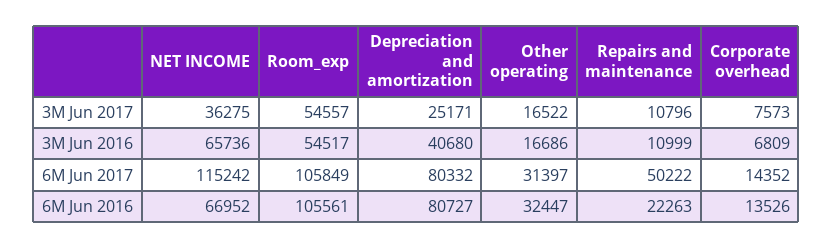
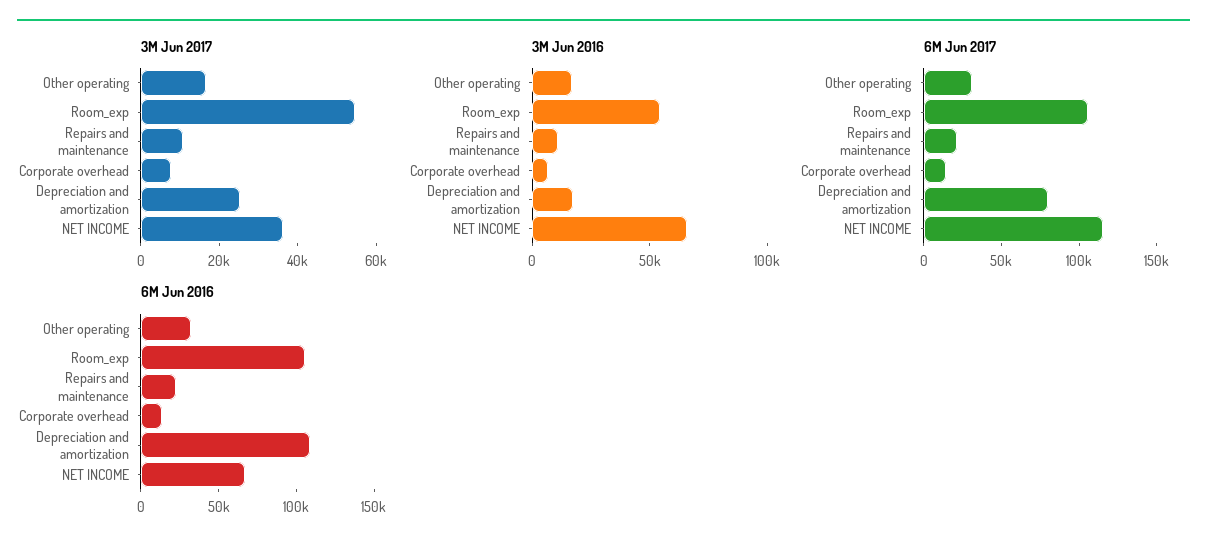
3M Jun 2016, Depreciation and amortization: 40680 -> 20000
6M Jun 2017, Repairs and maintenance: 50222 -> 20000
6M Jun 2016, Depreciation and amortization: 80727 -> 110000

